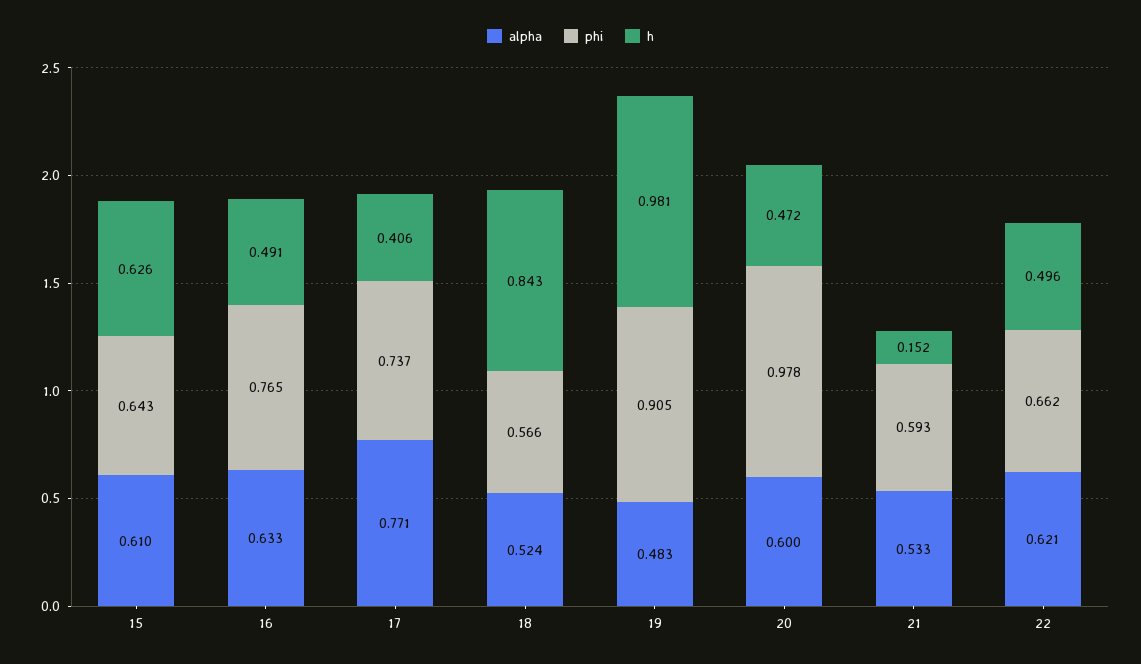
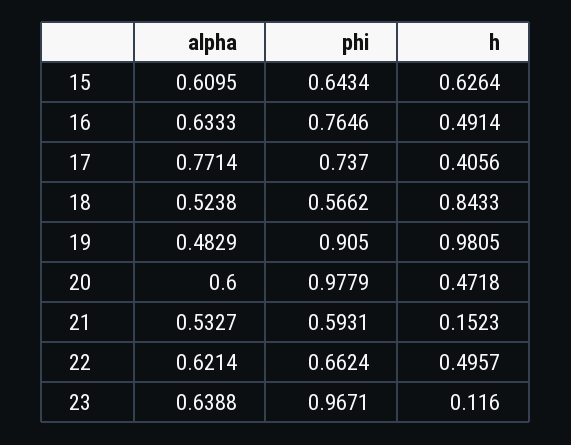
alpha, 23: none -> 0.6388
phi, 23: none -> 0.9671
h, 23: none -> 0.116

